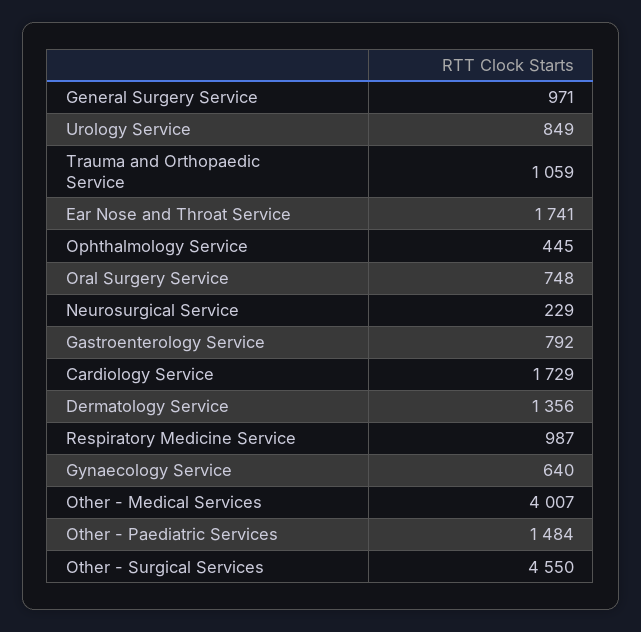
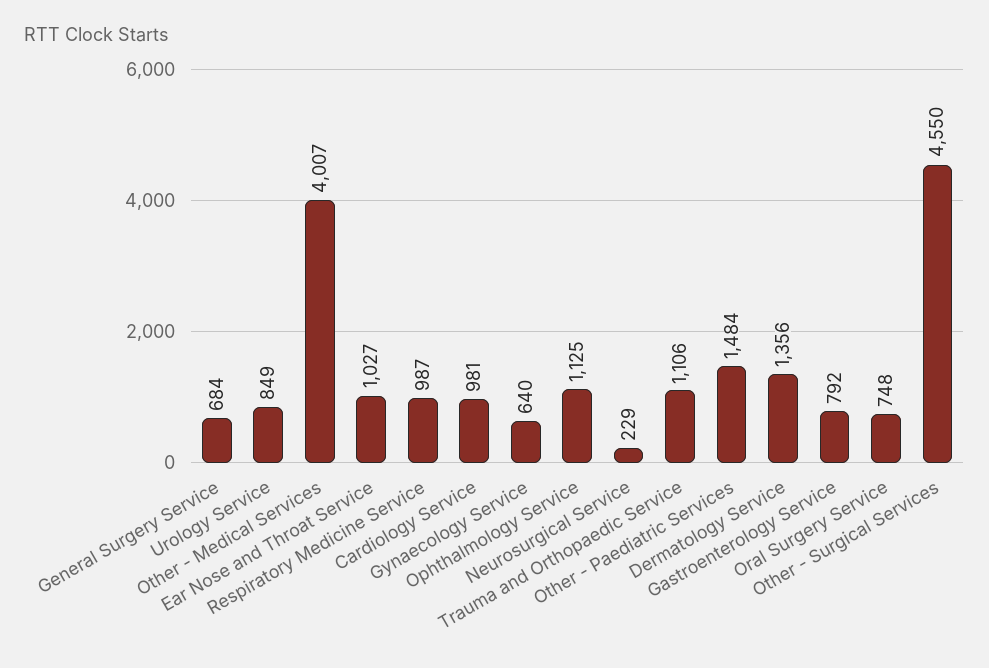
General Surgery Service: 971 -> 684
Trauma and Orthopaedic Service: 1059 -> 1106
Ear Nose and Throat Service: 1741 -> 1027
Ophthalmology Service: 445 -> 1125
Cardiology Service: 1729 -> 981

